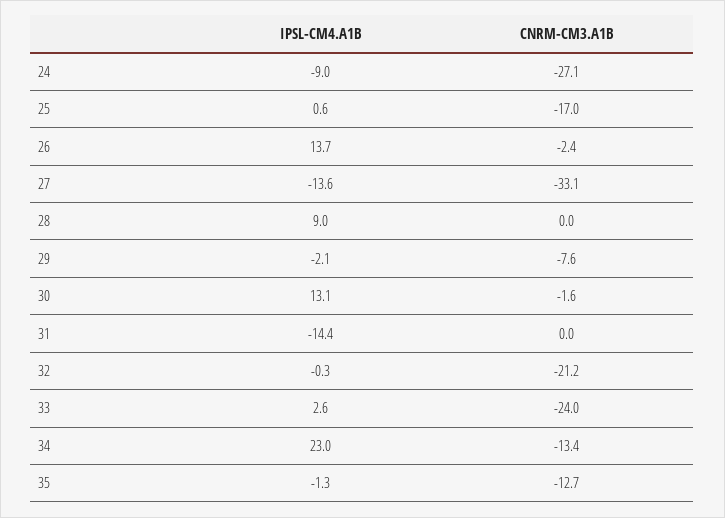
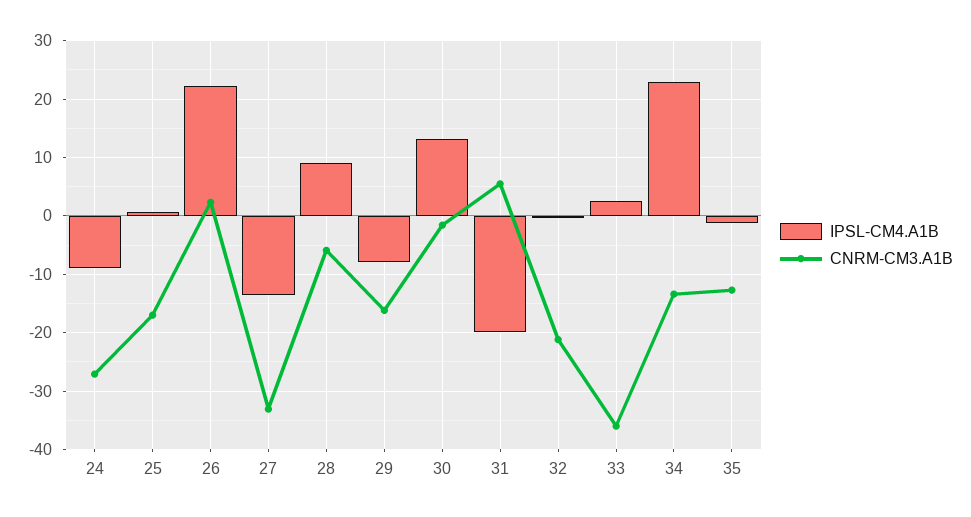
IPSL-CM4.A1B, 26: 13.7 -> 22
CNRM-CM3.A1B, 26: -2.4 -> 2
CNRM-CM3.A1B, 28: 0 -> -6
IPSL-CM4.A1B, 29: -2.1 -> -8
CNRM-CM3.A1B, 29: -7.6 -> -16
IPSL-CM4.A1B, 31: -14.4 -> -20
CNRM-CM3.A1B, 31: 0 -> 6
CNRM-CM3.A1B, 33: -24 -> -36

